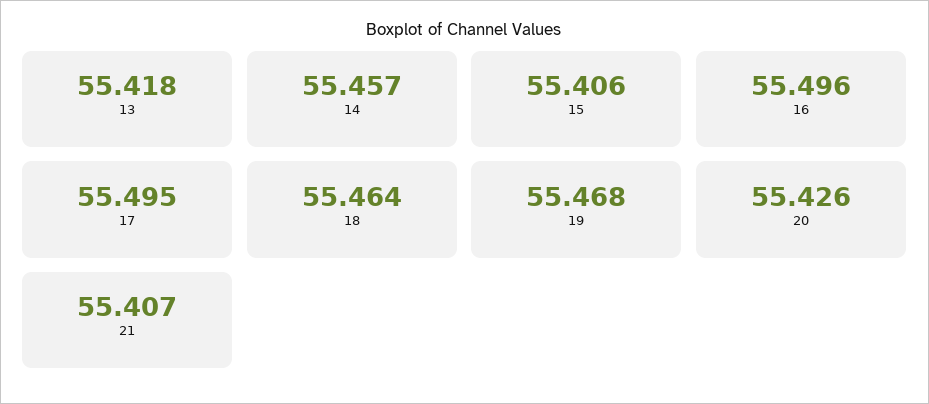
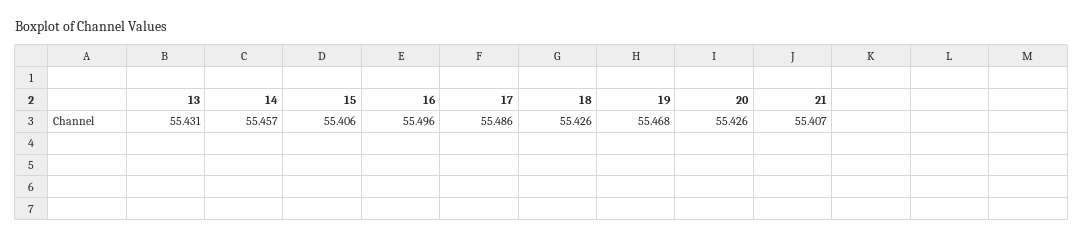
13: 55.418 -> 55.431
17: 55.495 -> 55.486
18: 55.464 -> 55.426

